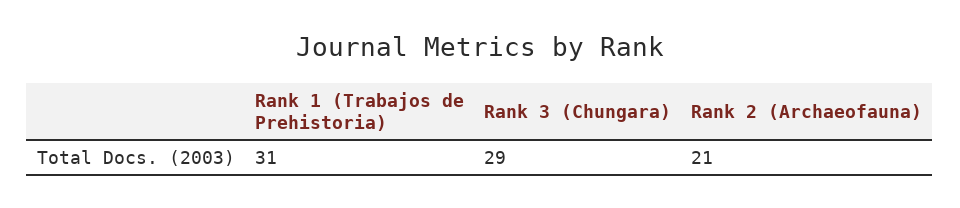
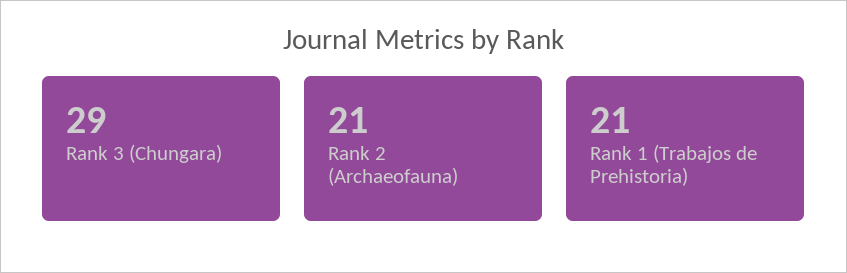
Rank 1 (Trabajos de Prehistoria): 31 -> 21

